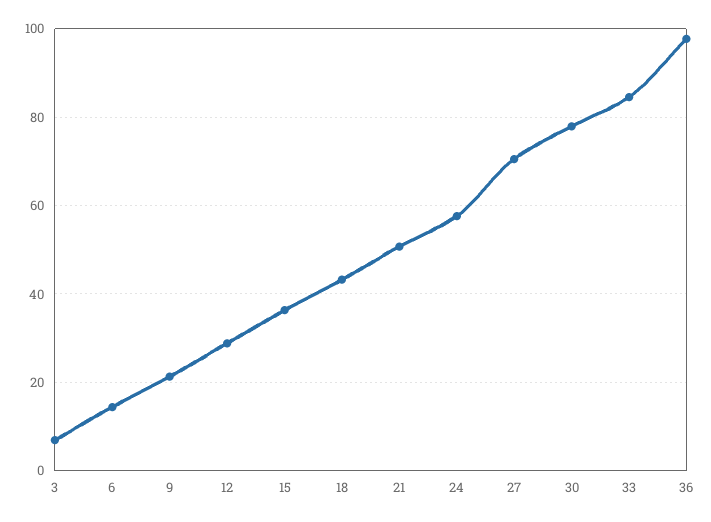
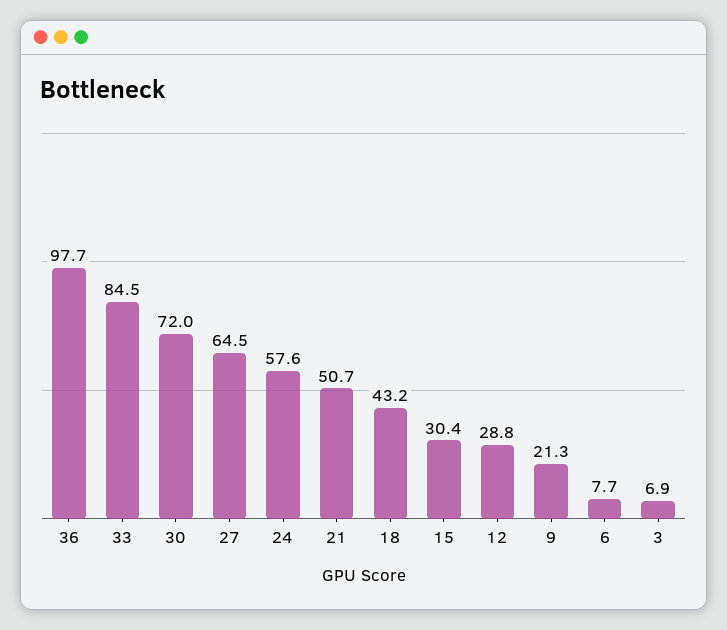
6: 14 -> 7.7
15: 36 -> 30.4
27: 70 -> 64.5
30: 78 -> 72

